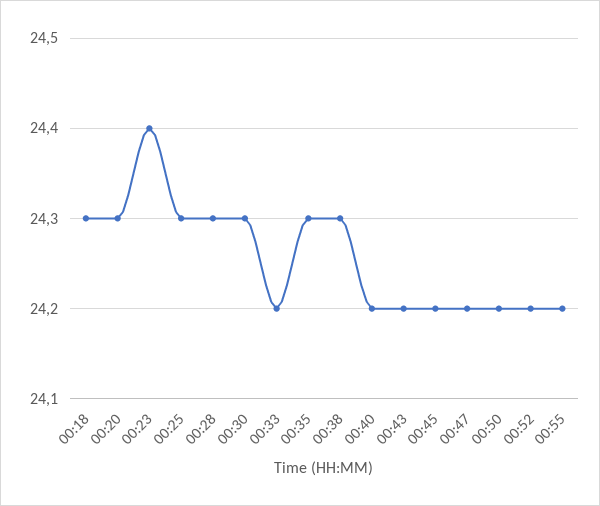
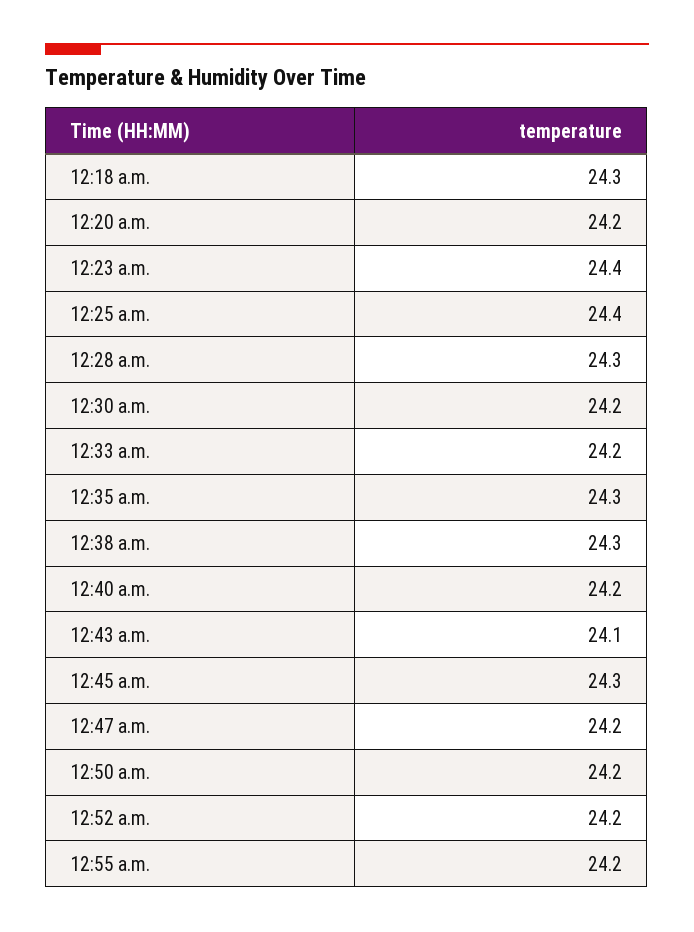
00:20: 24.3 -> 24.2
00:25: 24.3 -> 24.4
00:30: 24.3 -> 24.2
00:43: 24.2 -> 24.1
00:45: 24.2 -> 24.3

